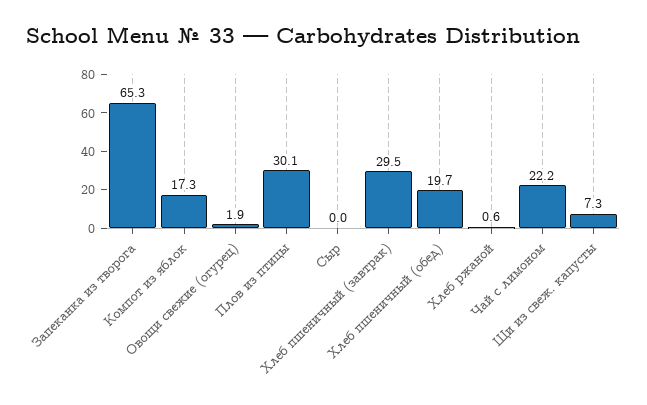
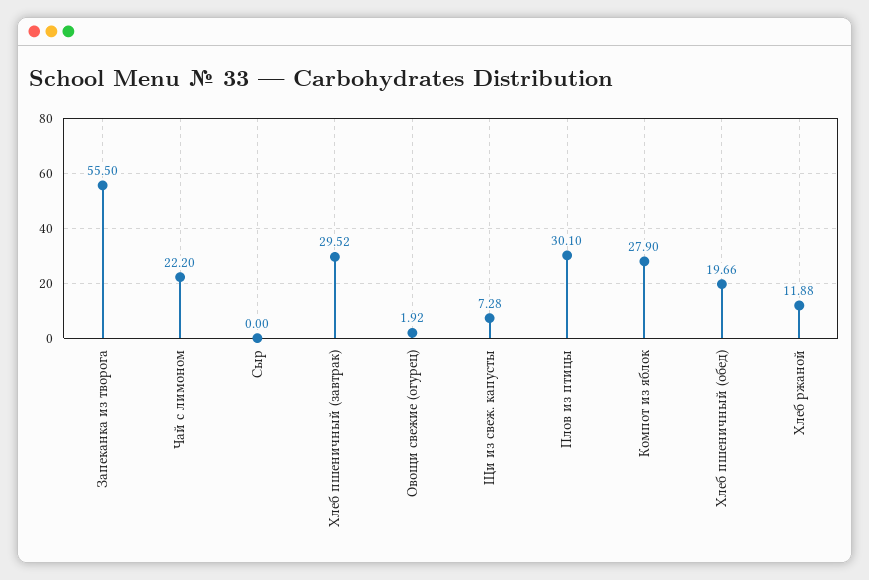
Запеканка из творога: 65.3 -> 55.5
Компот из яблок: 17.3 -> 27.9
Хлеб ржаной: 0.6 -> 11.88

